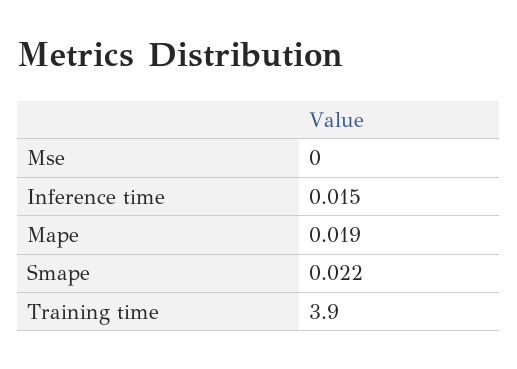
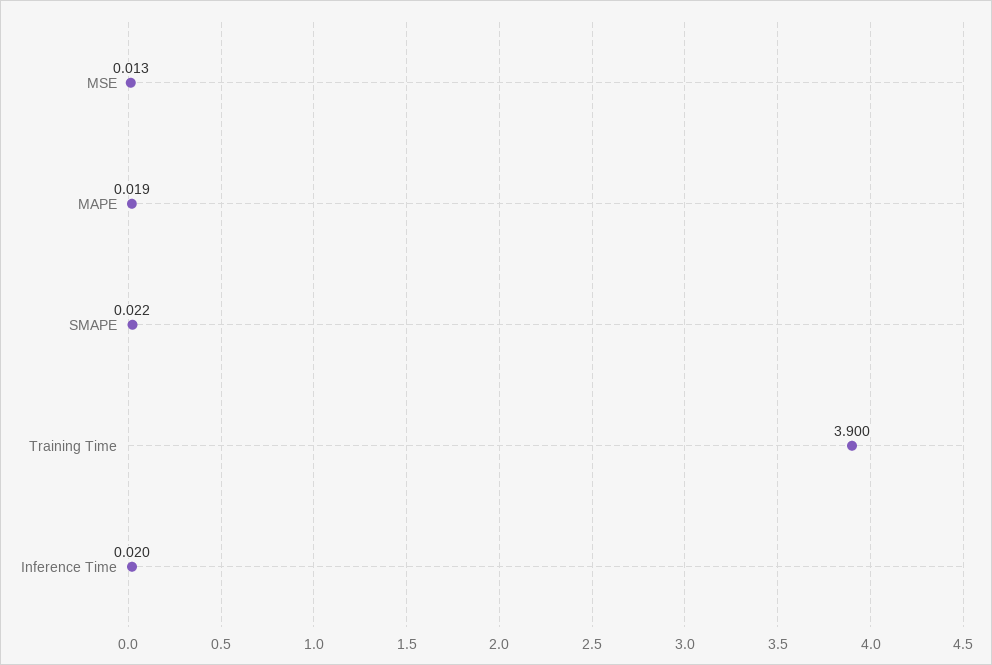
Mse: 0 -> 0.013
Inference time: 0.015 -> 0.02

